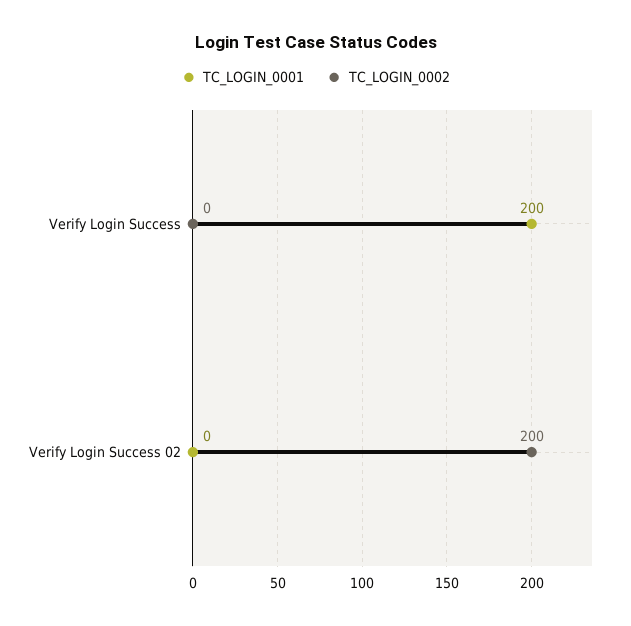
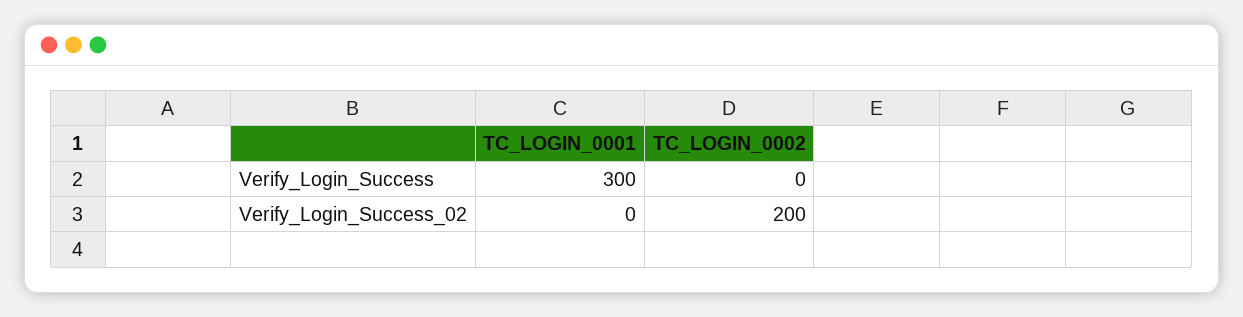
TC_LOGIN_0001, Verify Login Success: 200 -> 300

